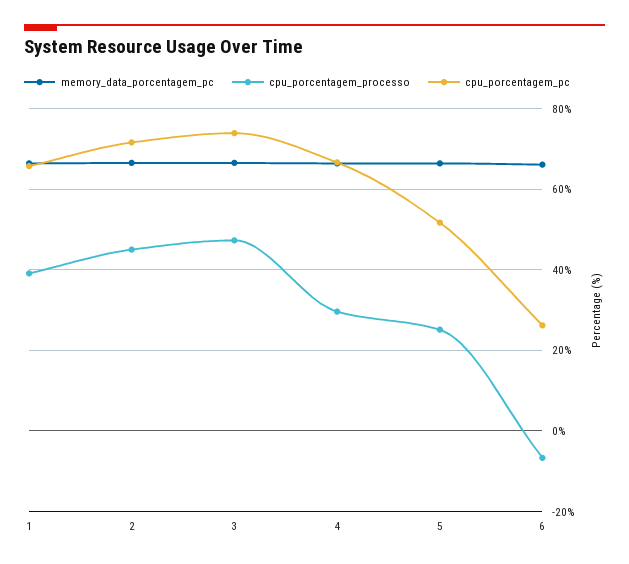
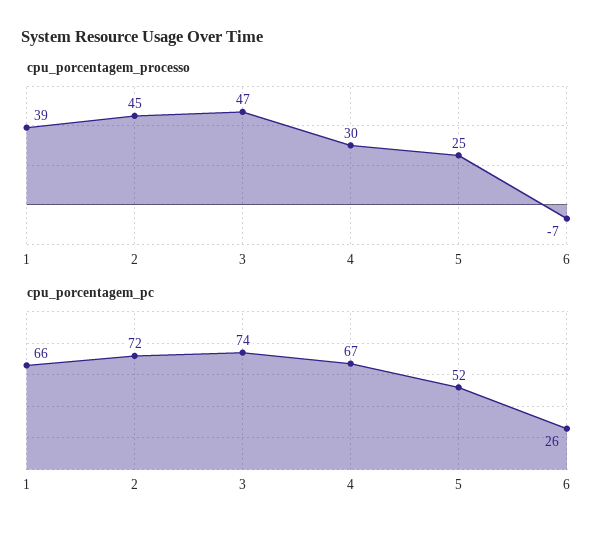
memory_data_porcentagem_pc, 1: 66 -> none
memory_data_porcentagem_pc, 2: 66 -> none
memory_data_porcentagem_pc, 3: 66 -> none
memory_data_porcentagem_pc, 4: 66 -> none
memory_data_porcentagem_pc, 5: 66 -> none
memory_data_porcentagem_pc, 6: 66 -> none

